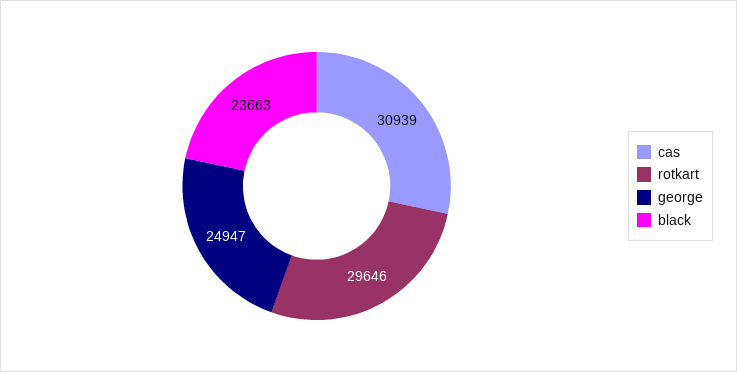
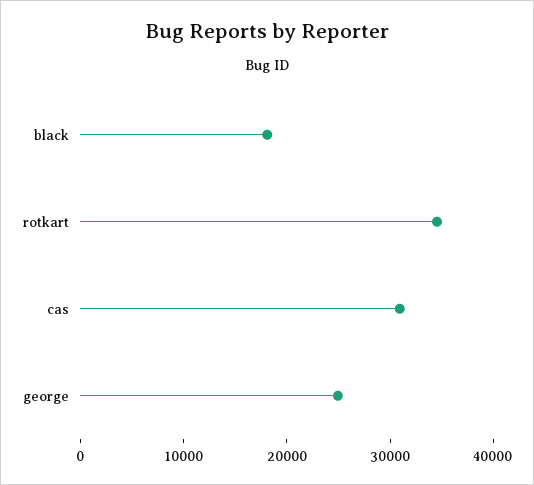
rotkart: 29646 -> 34000
black: 23663 -> 18000

